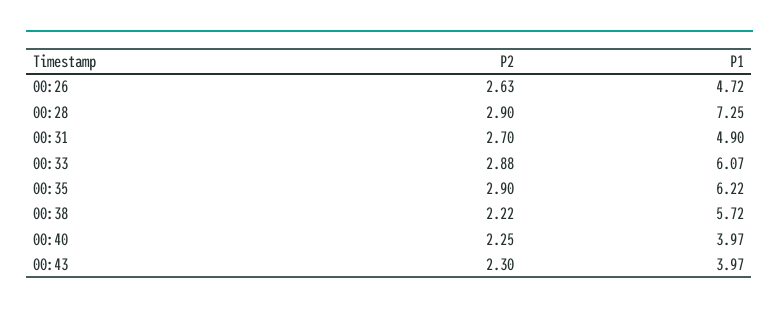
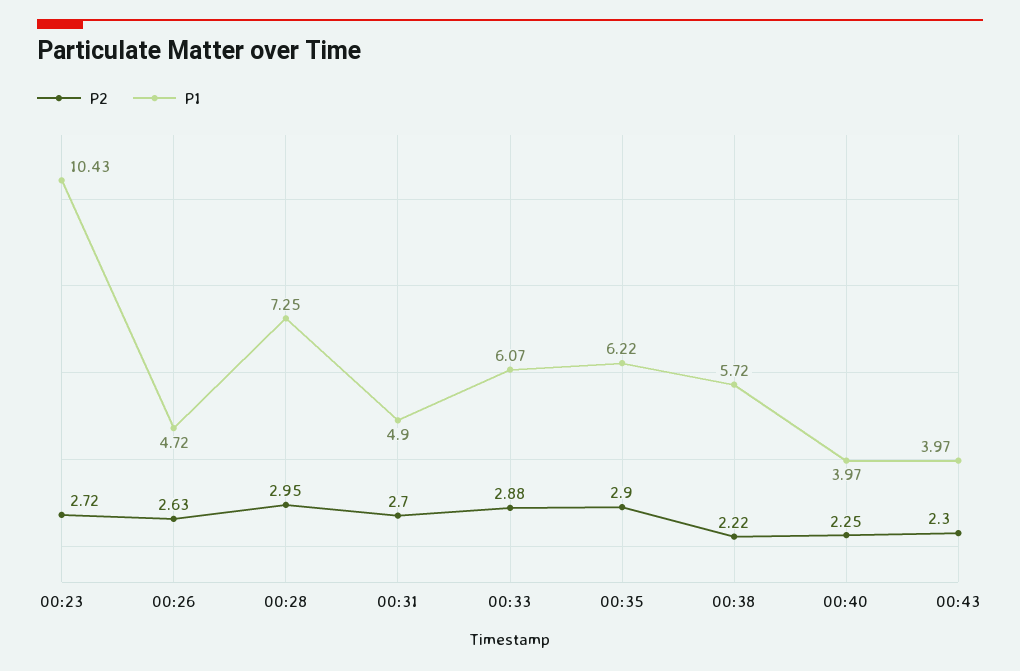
P2, 00:28: 2.9 -> 2.95
P2, 00:23: none -> 2.72
P1, 00:23: none -> 10.43

